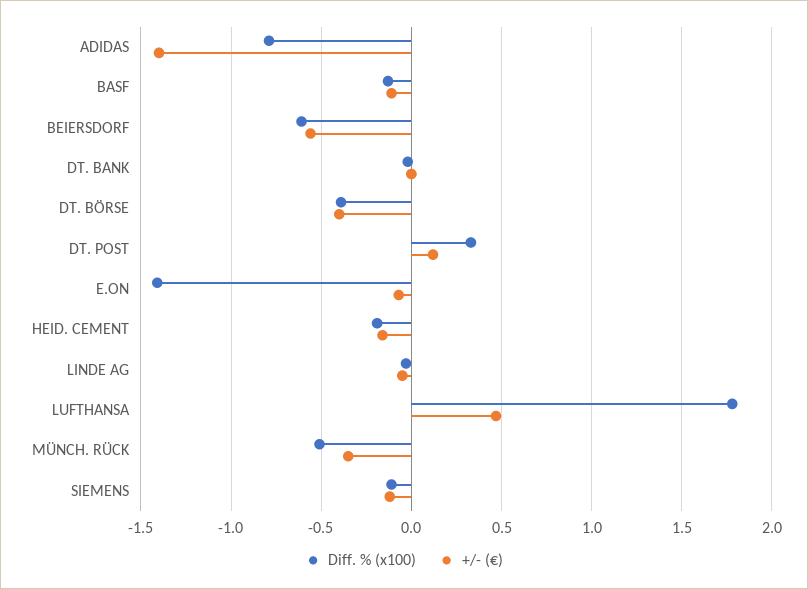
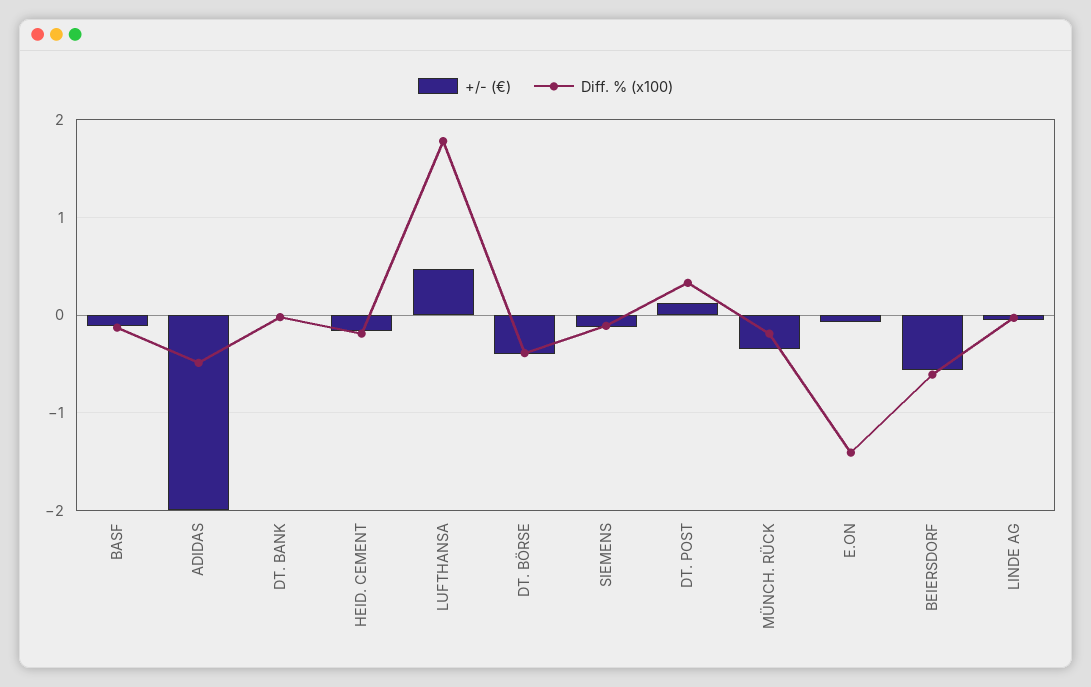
Diff. % (x100), ADIDAS: -0.8 -> -0.5
+/- (€), ADIDAS: -1.4 -> -2
Diff. % (x100), MÜNCH. RÜCK: -0.5 -> -0.2

